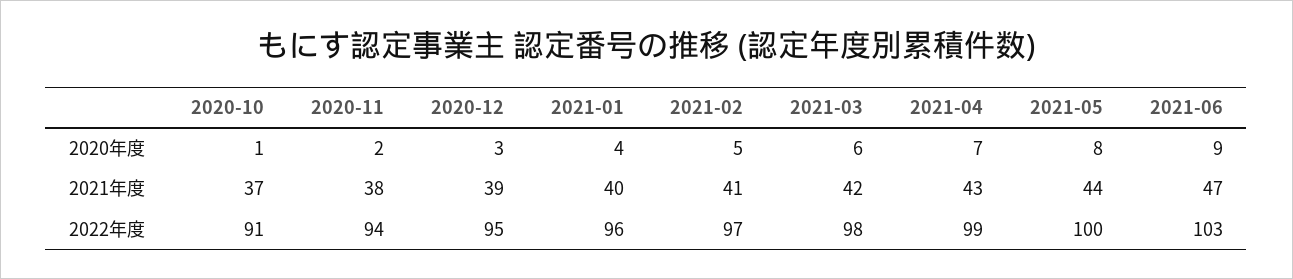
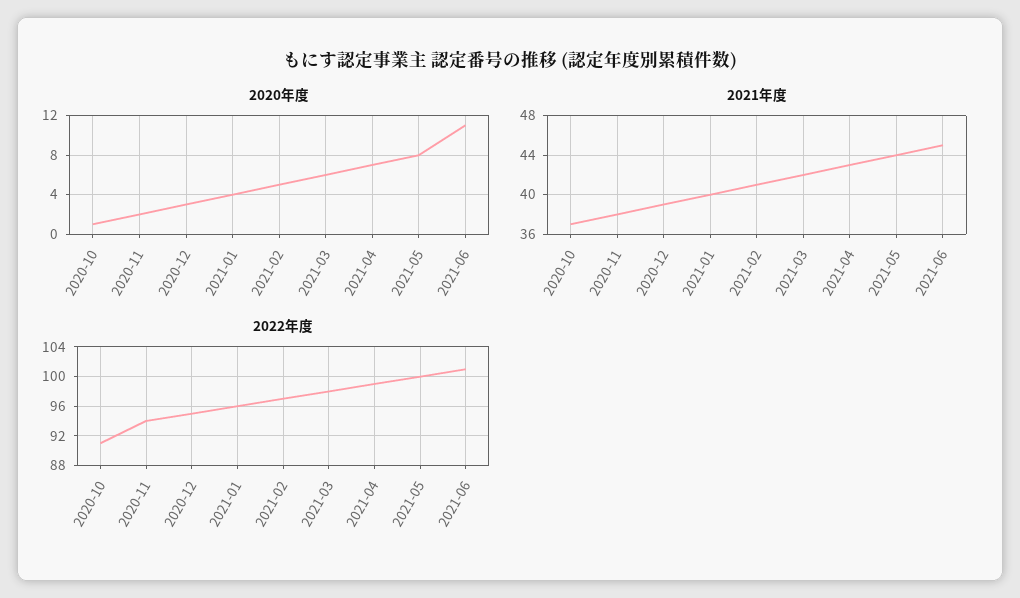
2020年度, 2021-06: 9 -> 11
2021年度, 2021-06: 47 -> 45
2022年度, 2021-06: 103 -> 101

